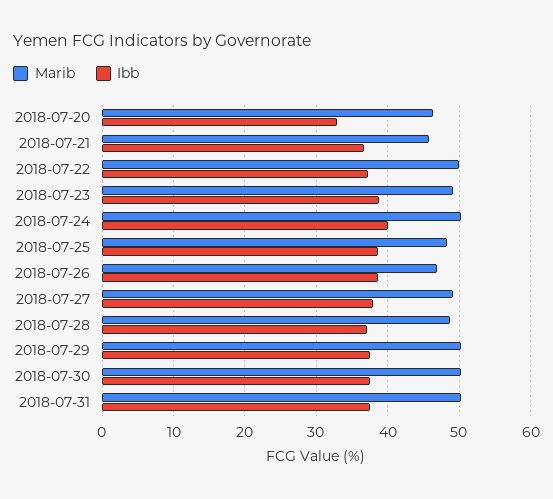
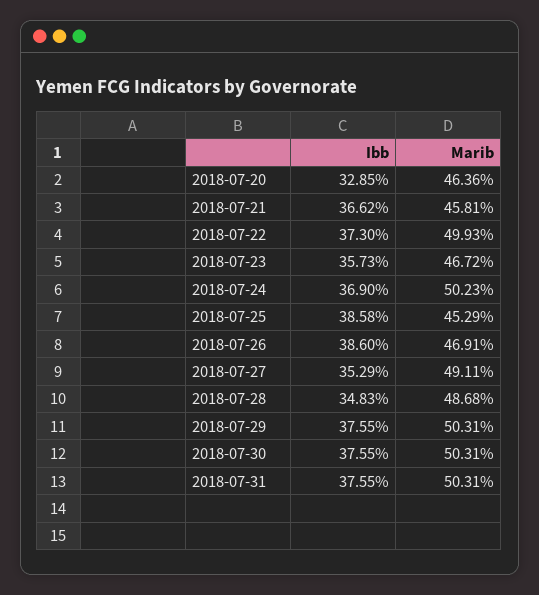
Marib, 2018-07-23: 49 -> 46.72
Ibb, 2018-07-23: 39 -> 35.73
Ibb, 2018-07-24: 40 -> 36.9
Marib, 2018-07-25: 48 -> 45.29
Ibb, 2018-07-27: 38 -> 35.29
Ibb, 2018-07-28: 37 -> 34.83

